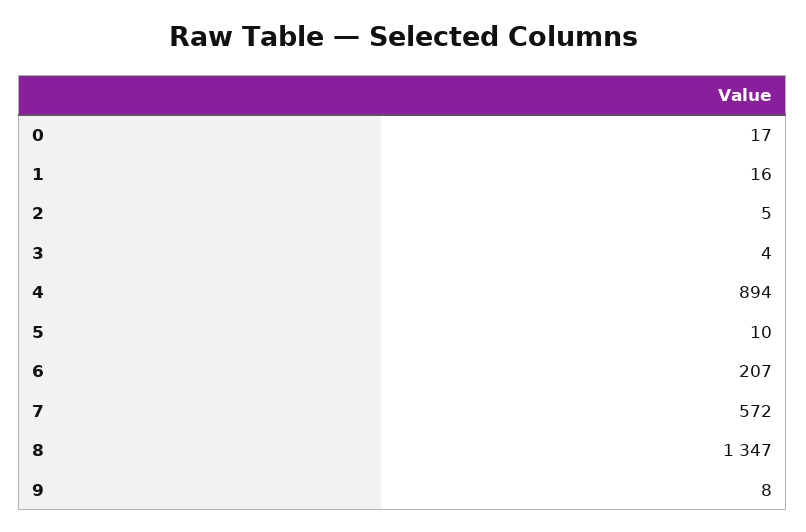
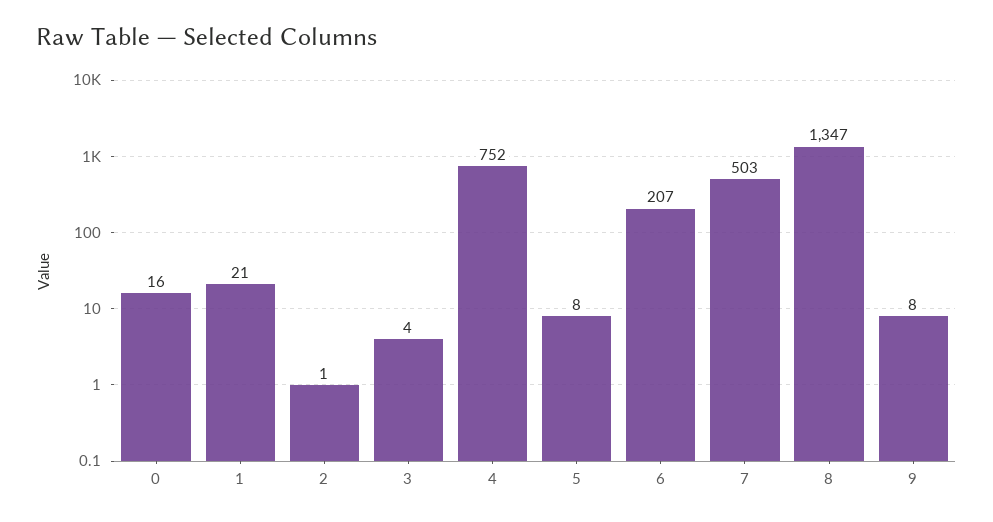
0: 17 -> 16
1: 16 -> 21
2: 5 -> 1
4: 894 -> 752
5: 10 -> 8
7: 572 -> 503

